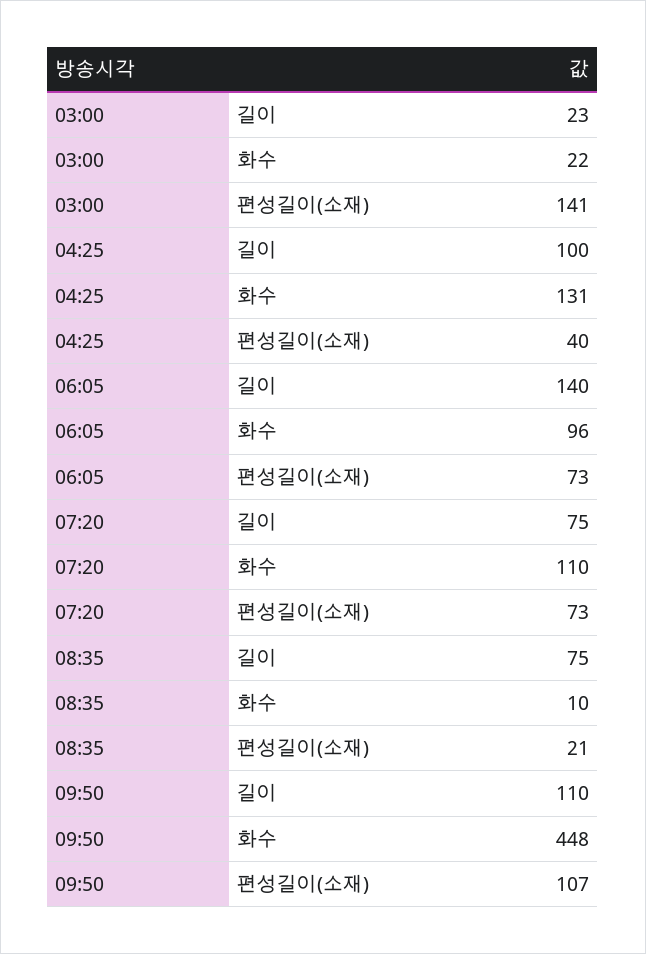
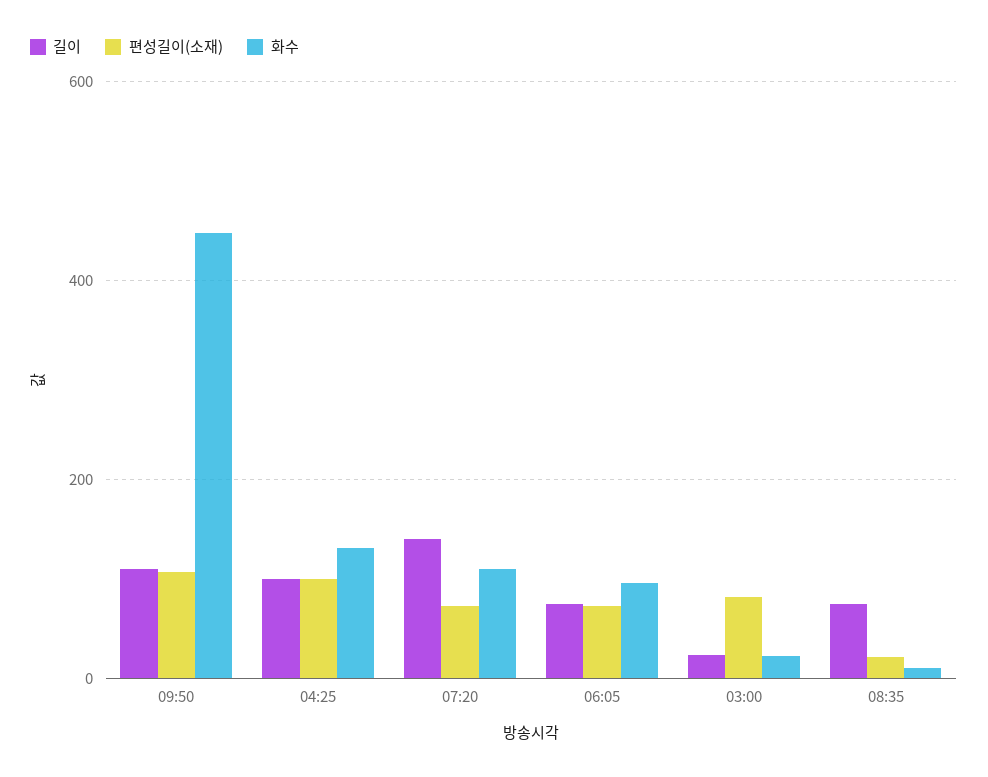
편성길이(소재), 03:00: 141 -> 80
편성길이(소재), 04:25: 40 -> 100
길이, 06:05: 140 -> 80
길이, 07:20: 75 -> 140

